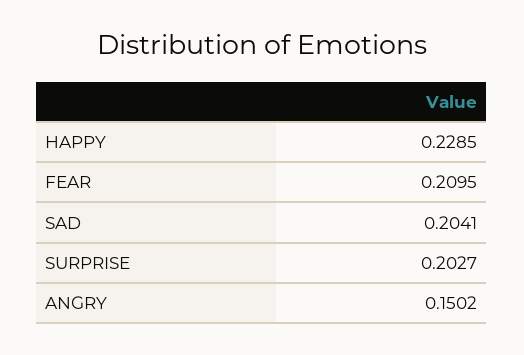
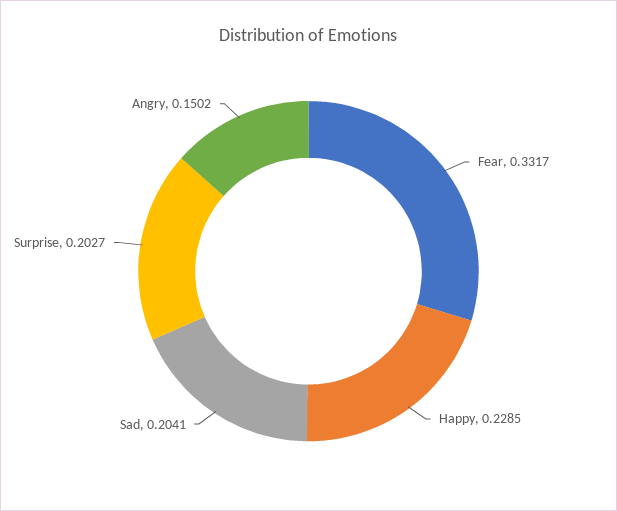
FEAR: 0.2095 -> 0.3317

